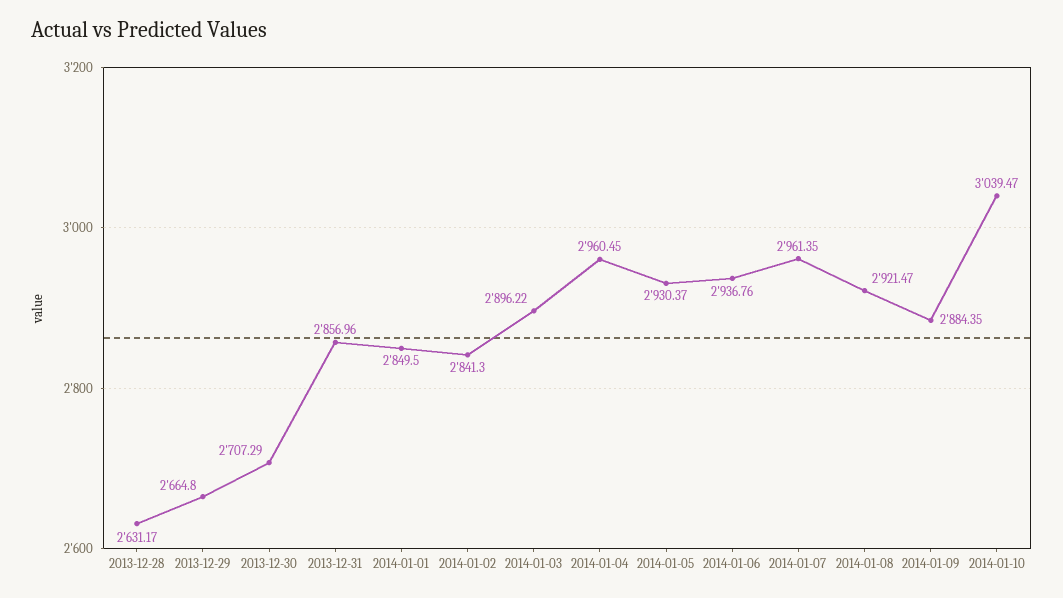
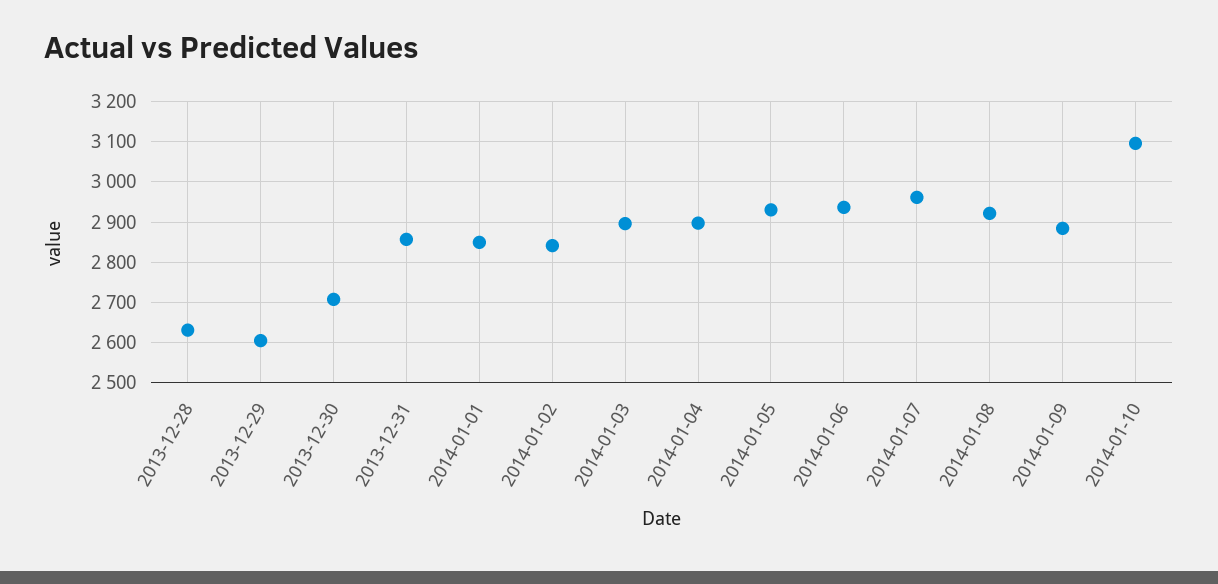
2013-12-29: 2664.8 -> 2600
2014-01-04: 2960.45 -> 2900
2014-01-10: 3039.47 -> 3100

